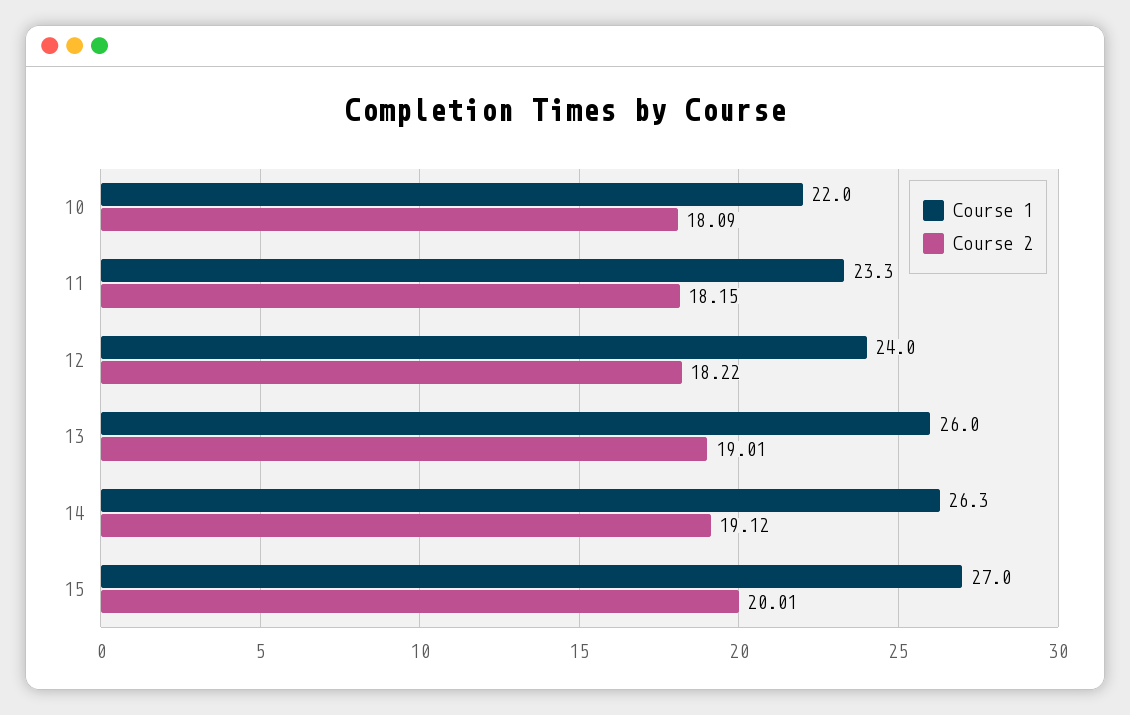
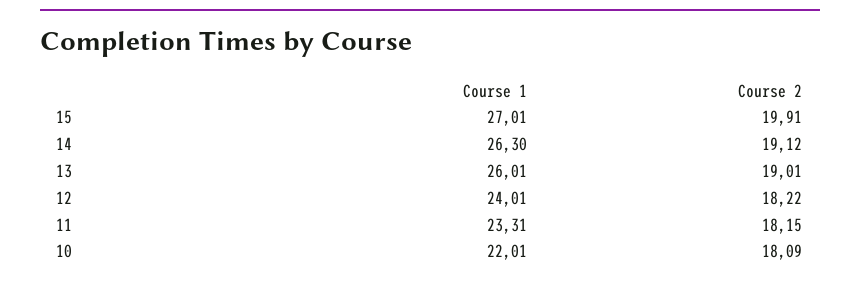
Course 2, 15: 20.01 -> 19.91

